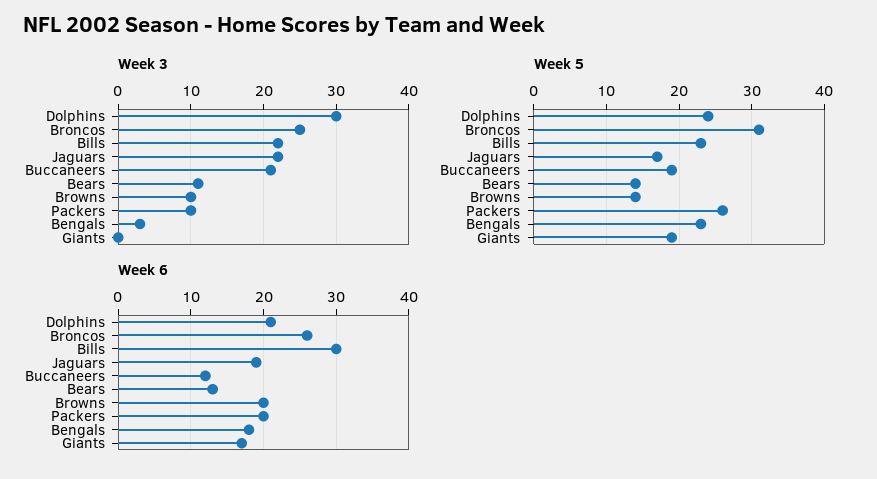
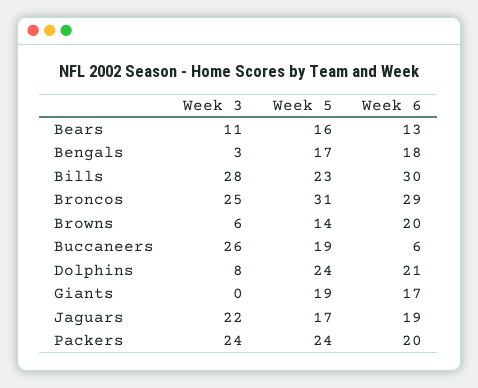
Week 3, Dolphins: 30 -> 8
Week 3, Bills: 22 -> 28
Week 3, Buccaneers: 21 -> 26
Week 3, Browns: 10 -> 6
Week 3, Packers: 10 -> 24
Week 5, Bears: 14 -> 16
Week 5, Packers: 26 -> 24
Week 5, Bengals: 23 -> 17
Week 6, Broncos: 26 -> 29
Week 6, Buccaneers: 12 -> 6

